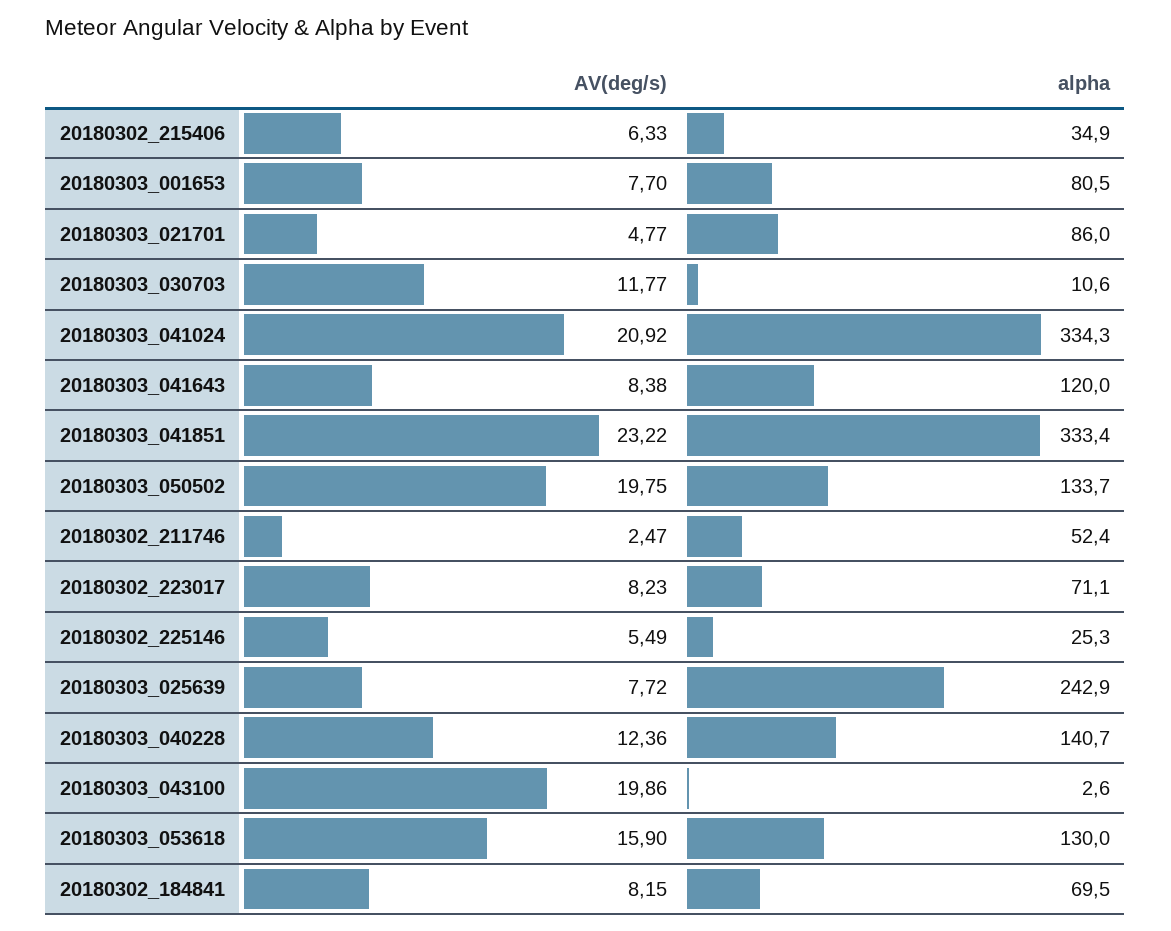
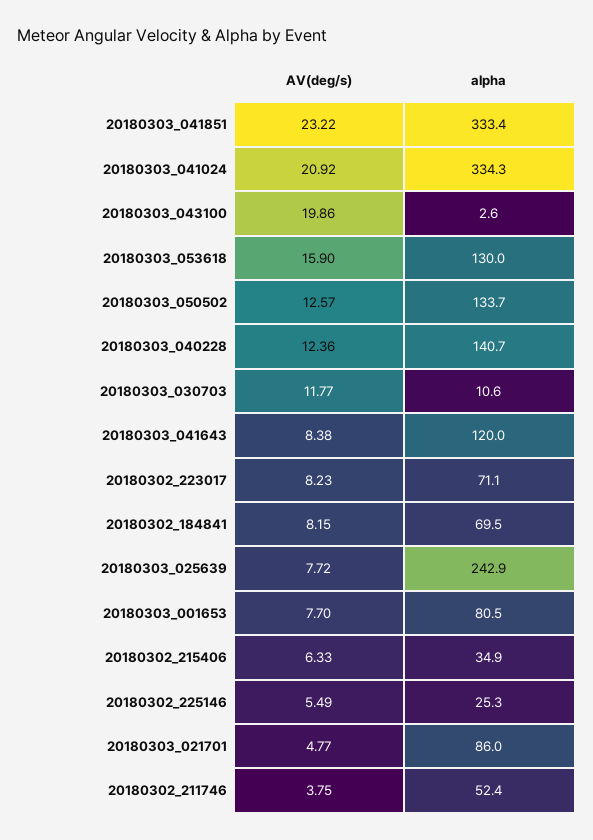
AV(deg/s), 20180303_050502: 19.75 -> 12.57
AV(deg/s), 20180302_211746: 2.47 -> 3.75

